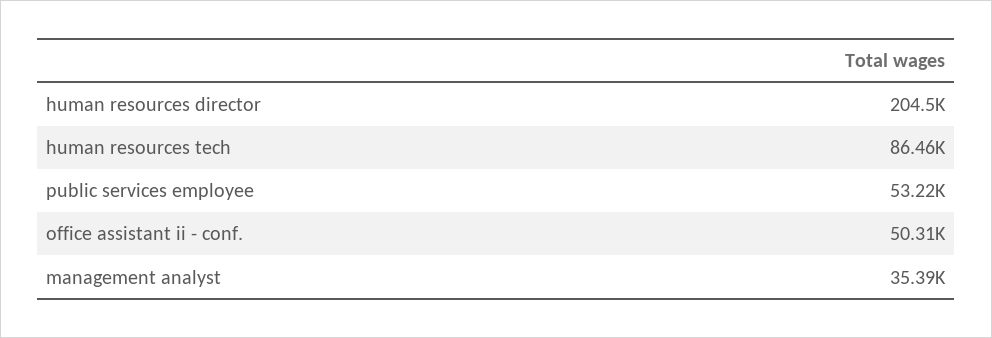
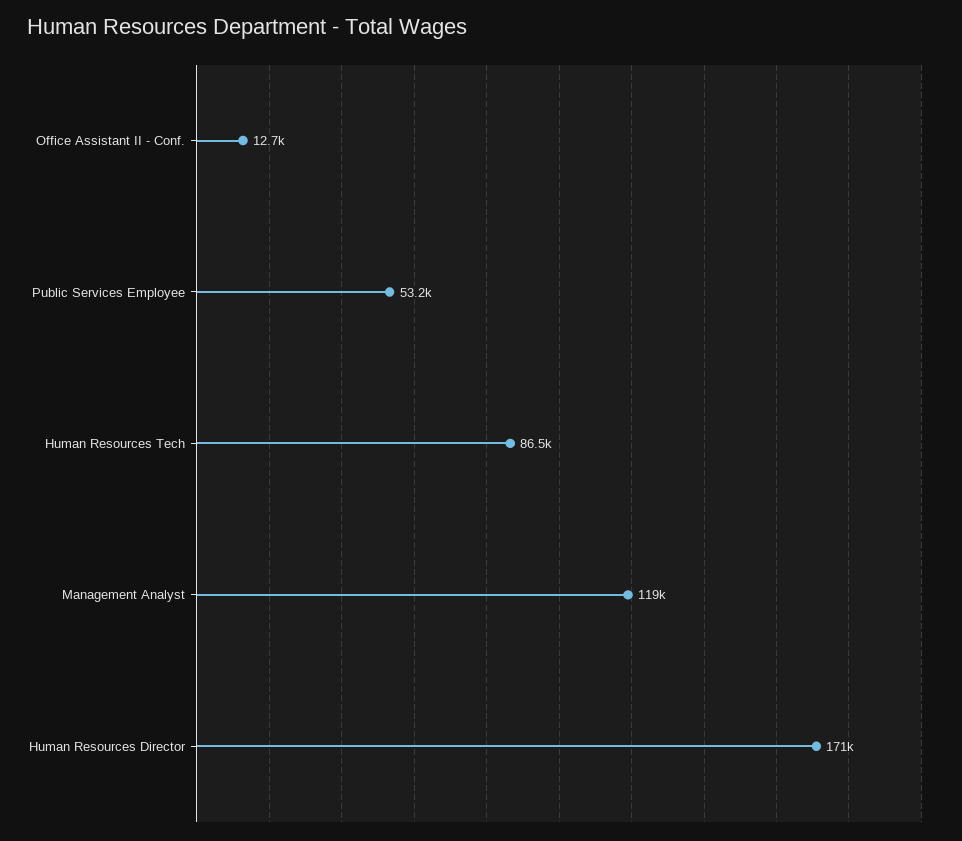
human resources director: 204500 -> 171000
office assistant ii - conf.: 50310 -> 12700
management analyst: 35390 -> 119000

